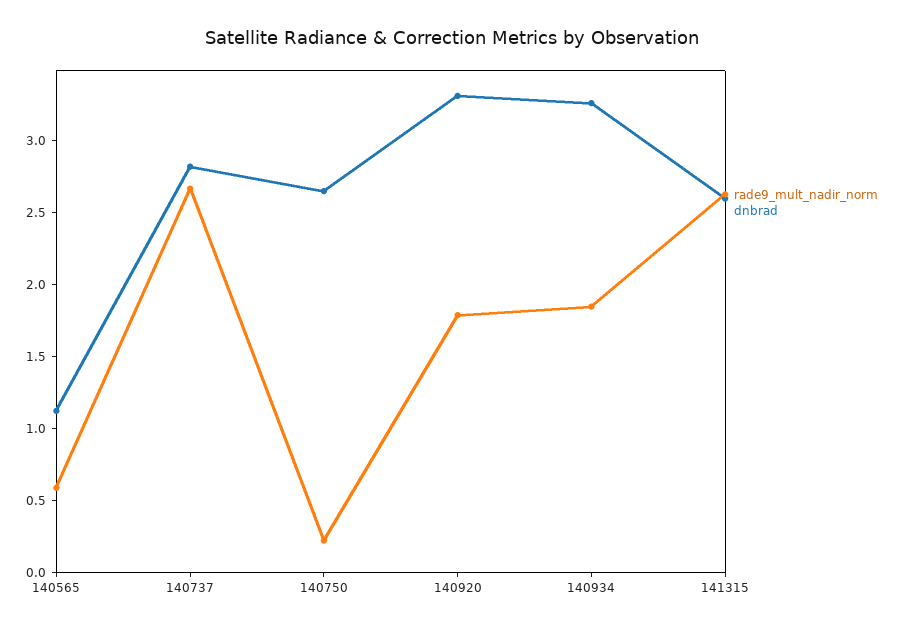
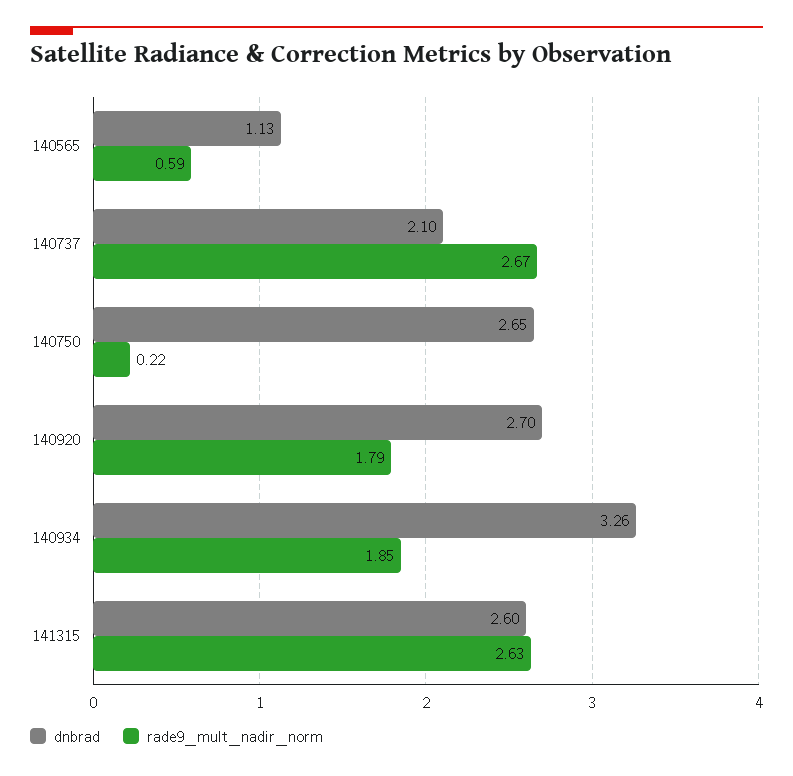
dnbrad, 140737: 2.8 -> 2.1
dnbrad, 140920: 3.3 -> 2.7

